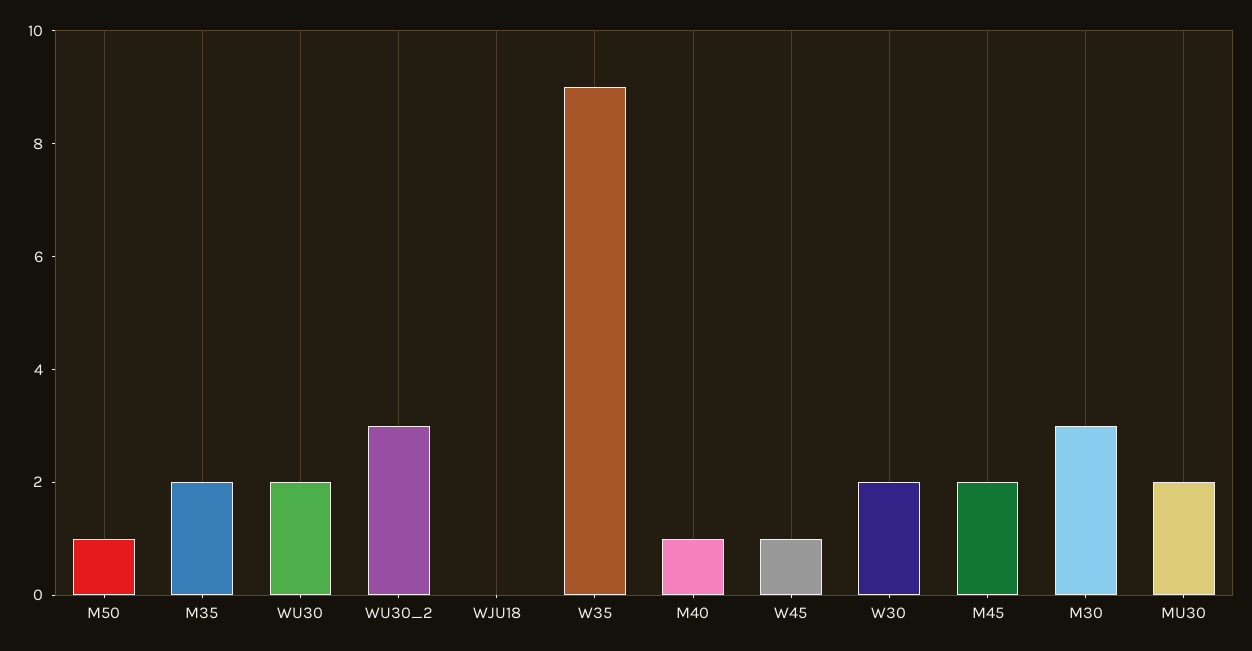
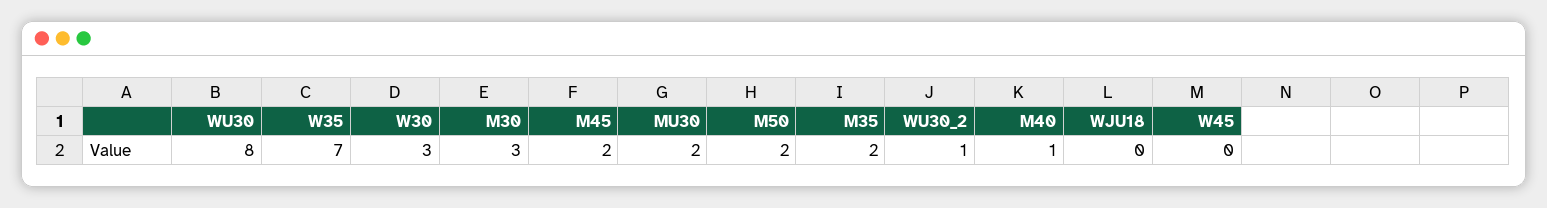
M50: 1 -> 2
WU30: 2 -> 8
WU30_2: 3 -> 1
W35: 9 -> 7
W45: 1 -> 0
W30: 2 -> 3

